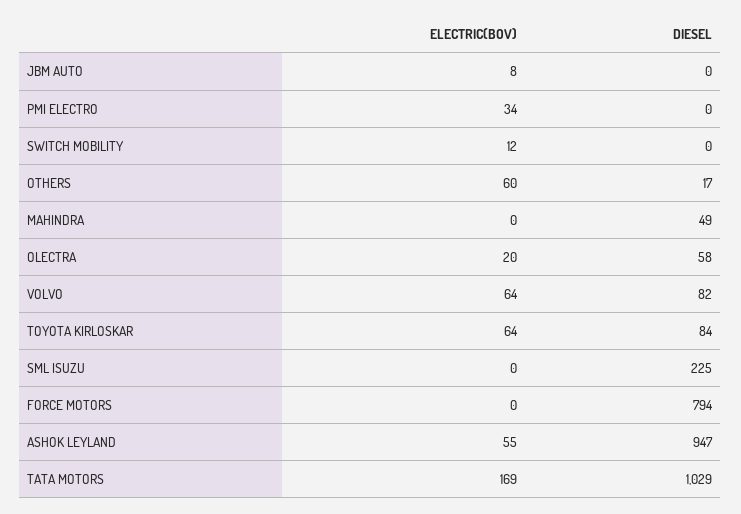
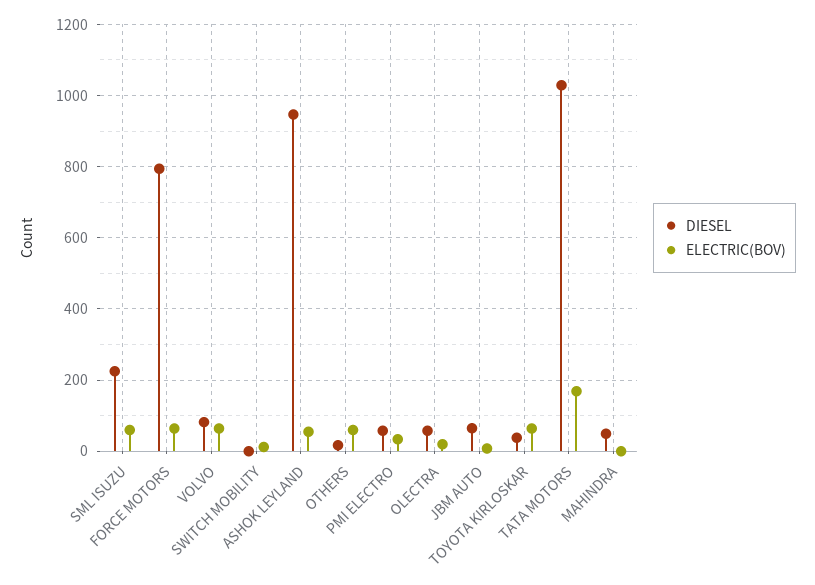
DIESEL, JBM AUTO: 0 -> 60
DIESEL, PMI ELECTRO: 0 -> 60
DIESEL, TOYOTA KIRLOSKAR: 84 -> 40
ELECTRIC(BOV), SML ISUZU: 0 -> 60
ELECTRIC(BOV), FORCE MOTORS: 0 -> 60

